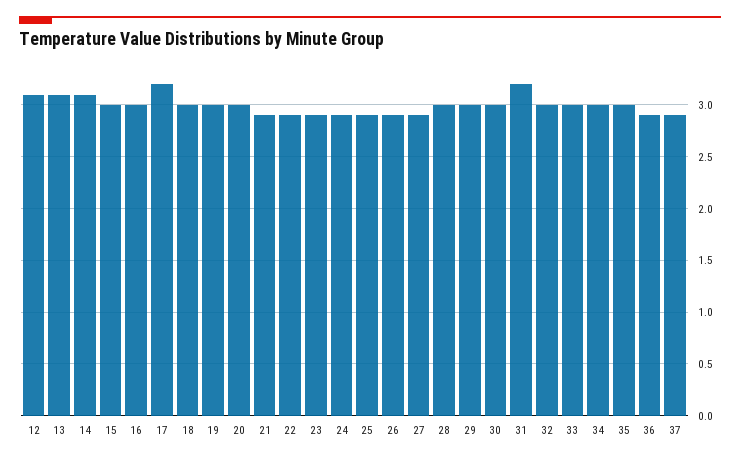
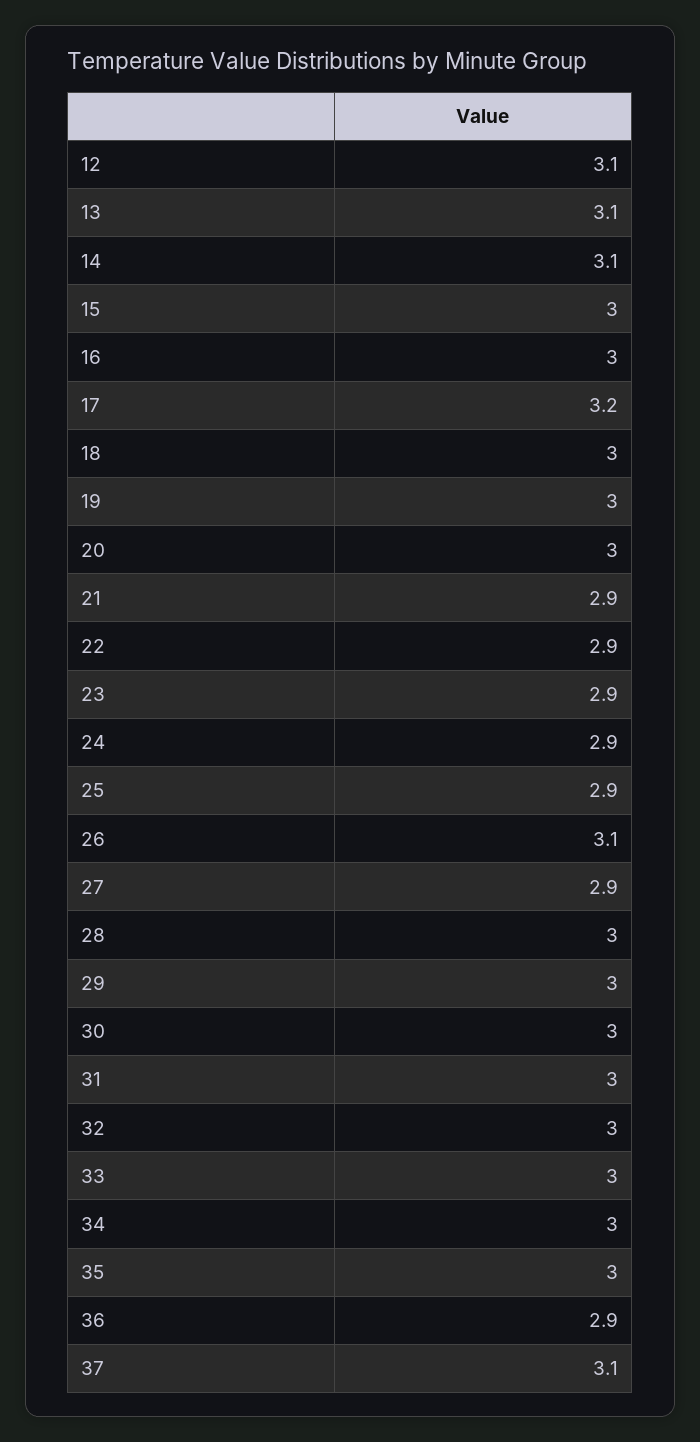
26: 2.9 -> 3.1
31: 3.2 -> 3
37: 2.9 -> 3.1

